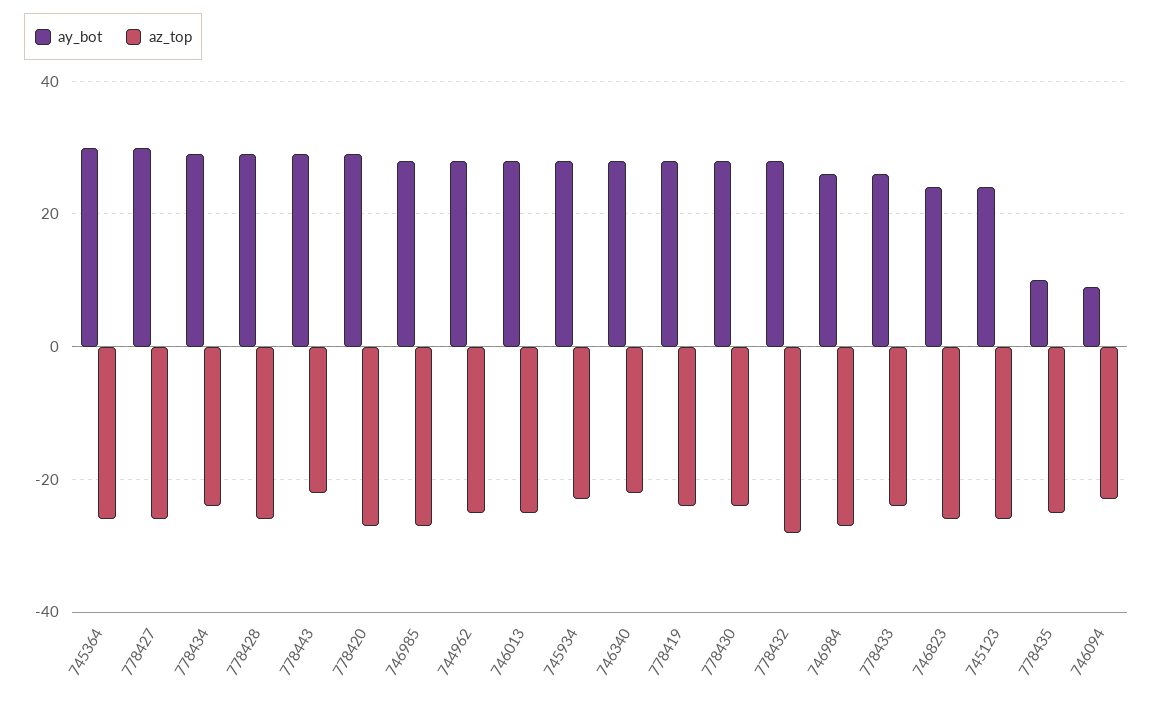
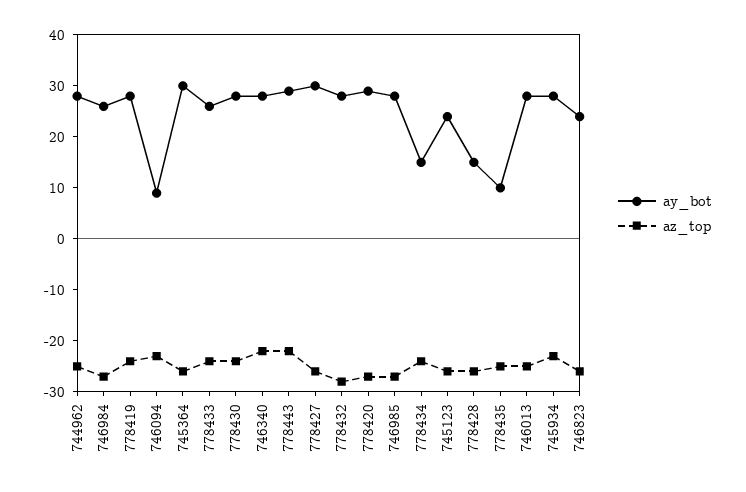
ay_bot, 778434: 30 -> 15
ay_bot, 778428: 30 -> 15

